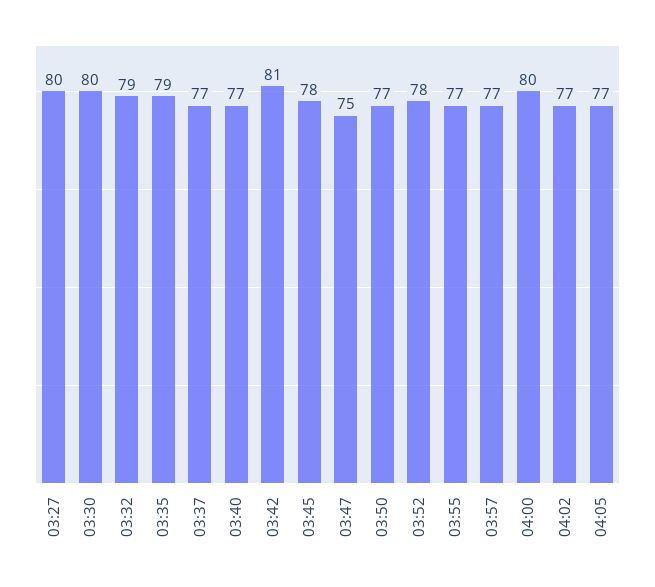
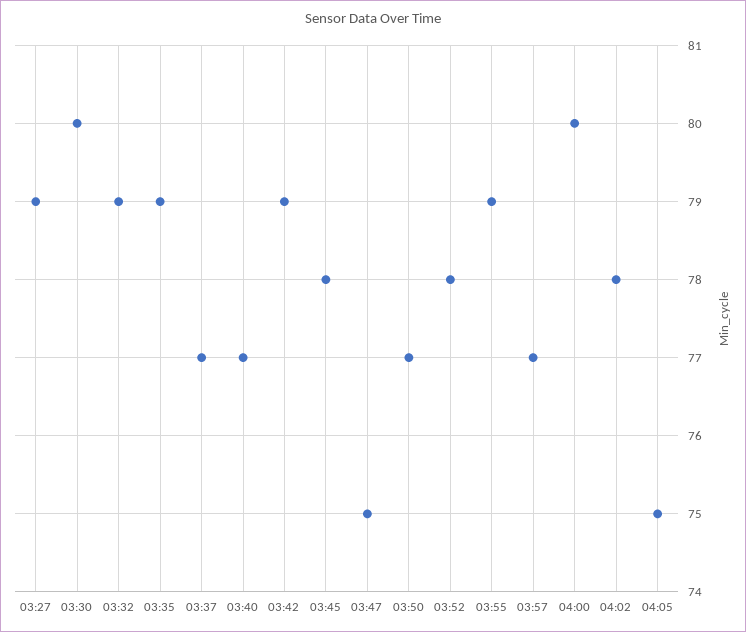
03:27: 80 -> 79
03:42: 81 -> 79
03:55: 77 -> 79
04:02: 77 -> 78
04:05: 77 -> 75

